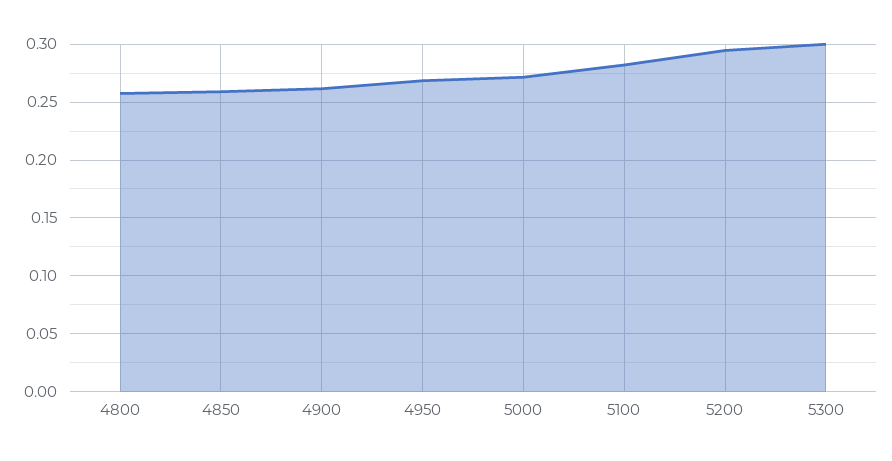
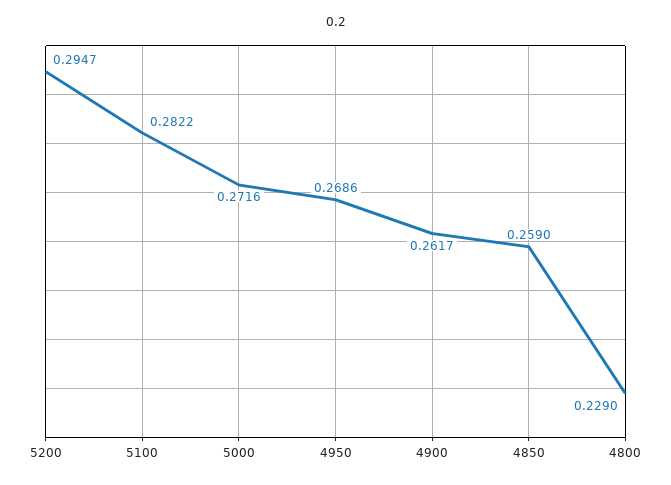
4800: 0.26 -> 0.229
5300: 0.3 -> none

